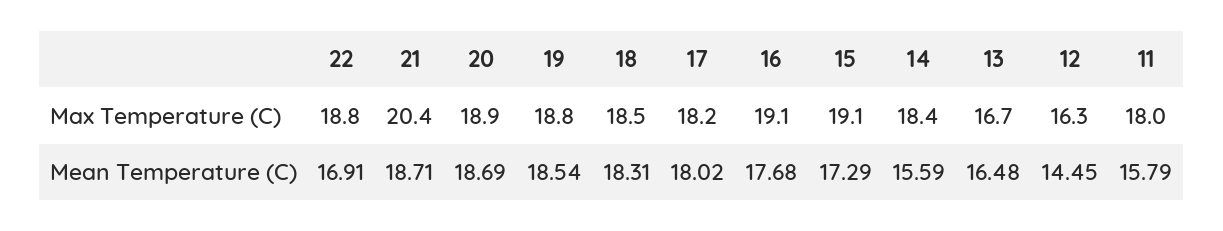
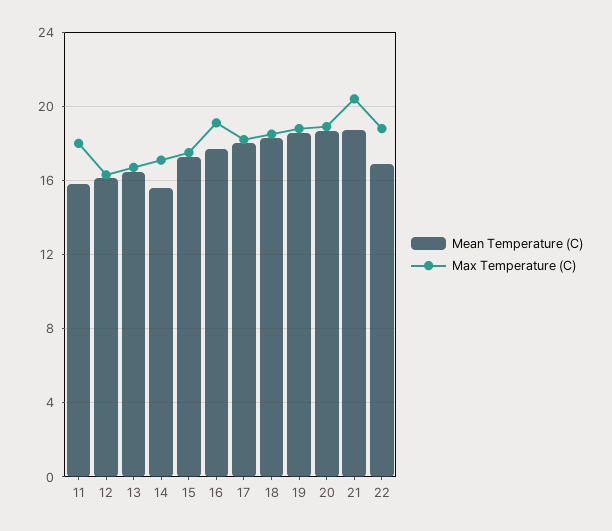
Max Temperature (C), 15: 19.1 -> 17.5
Max Temperature (C), 14: 18.4 -> 17
Mean Temperature (C), 12: 14.45 -> 16

